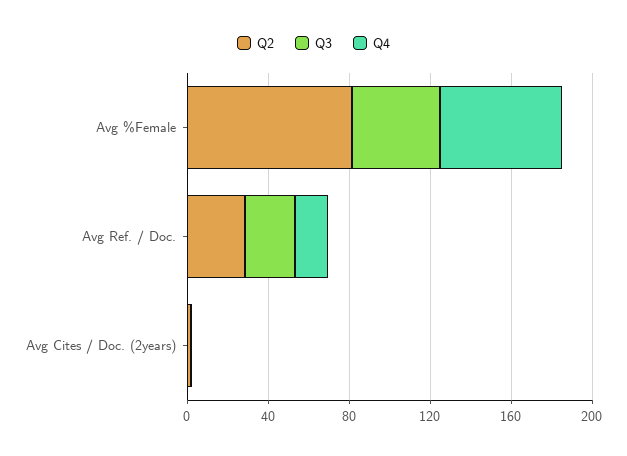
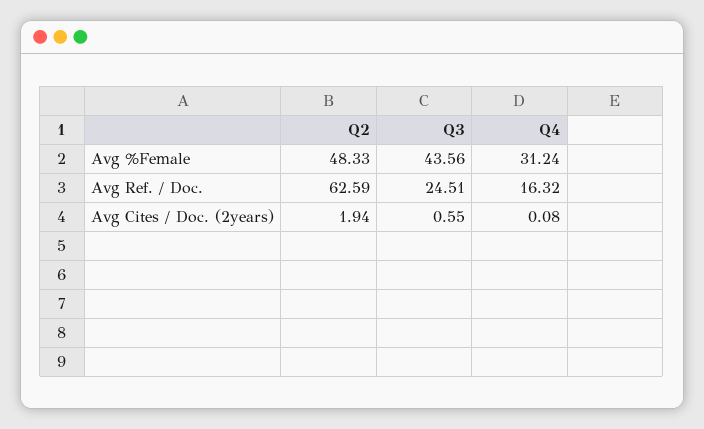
Q2, Avg %Female: 80 -> 48.33
Q4, Avg %Female: 60 -> 31.24
Q2, Avg Ref. / Doc.: 30 -> 62.59

